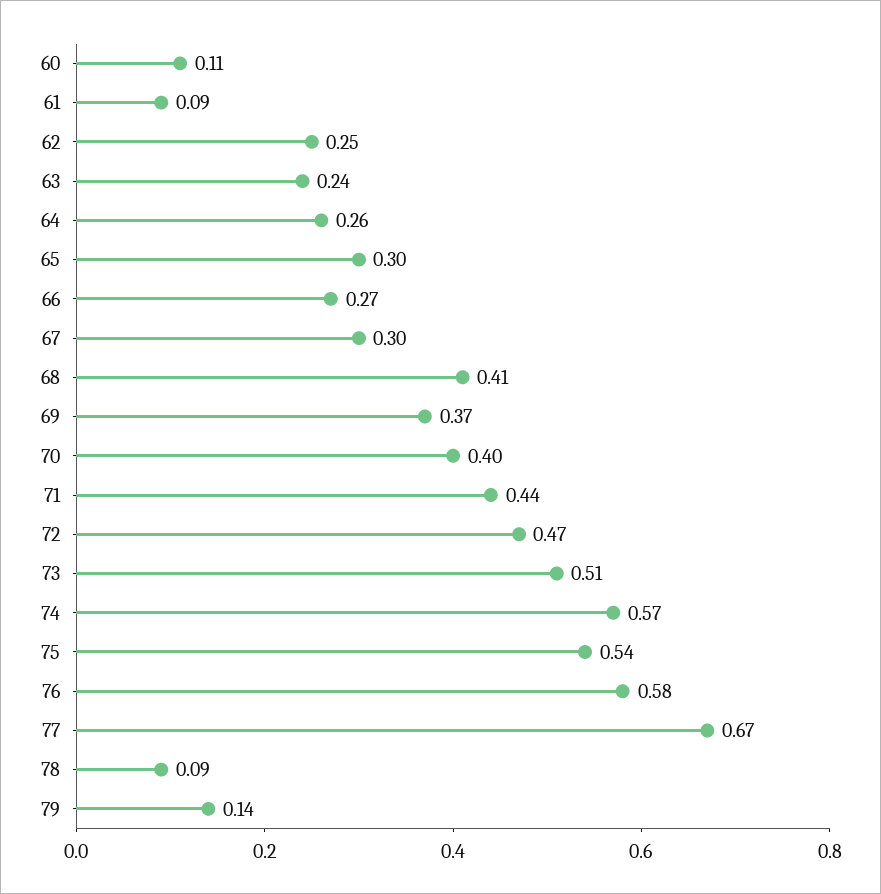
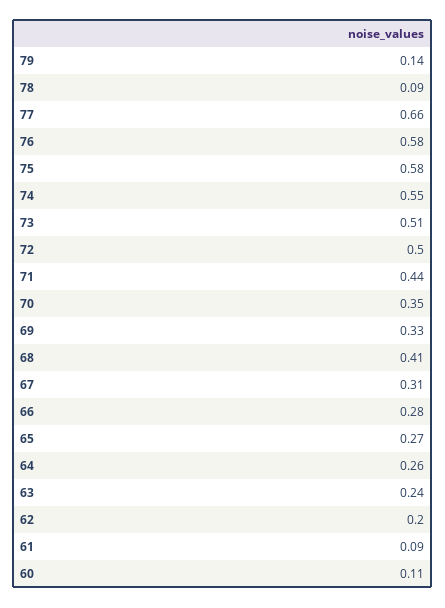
62: 0.25 -> 0.2
65: 0.3 -> 0.27
66: 0.27 -> 0.28
67: 0.3 -> 0.31
69: 0.37 -> 0.33
70: 0.4 -> 0.35
72: 0.47 -> 0.5
74: 0.57 -> 0.55
75: 0.54 -> 0.58
77: 0.67 -> 0.66

